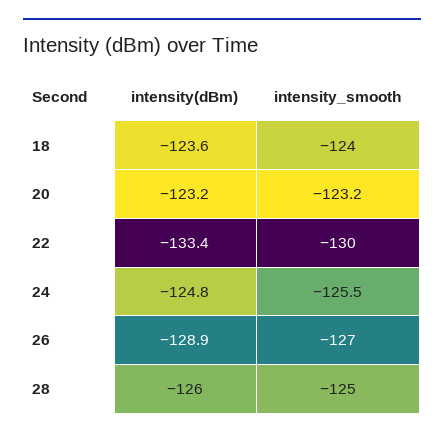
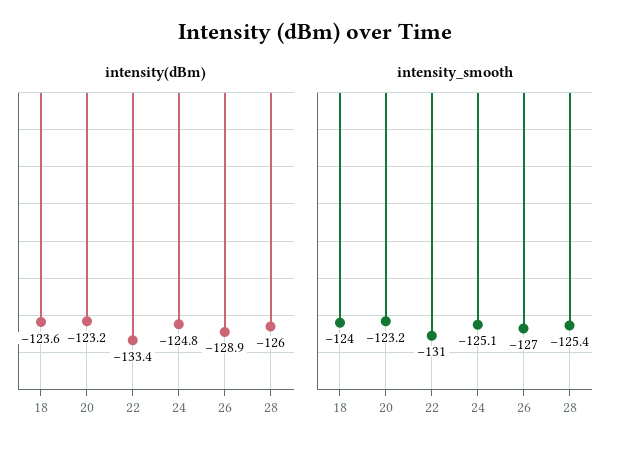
intensity_smooth, 22: -130 -> -131
intensity_smooth, 24: -125.5 -> -125.1
intensity_smooth, 28: -125 -> -125.4

